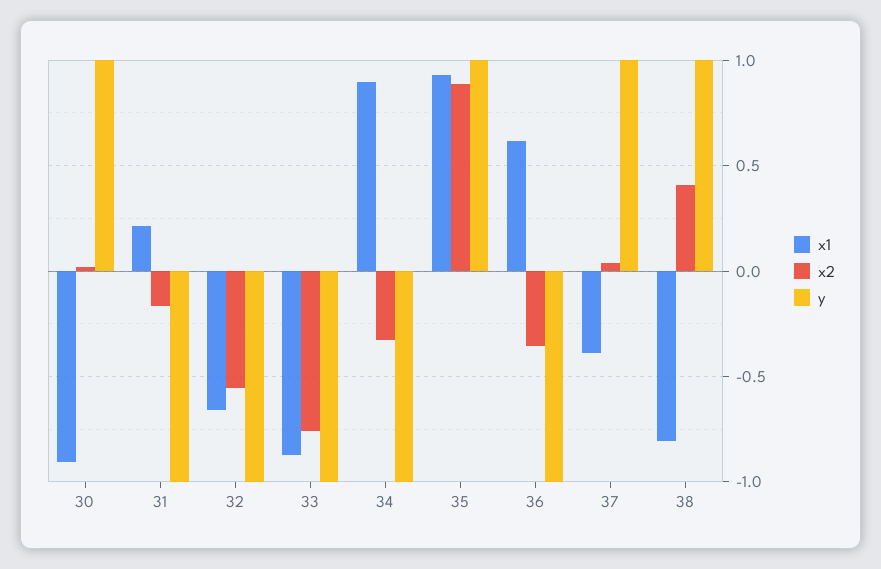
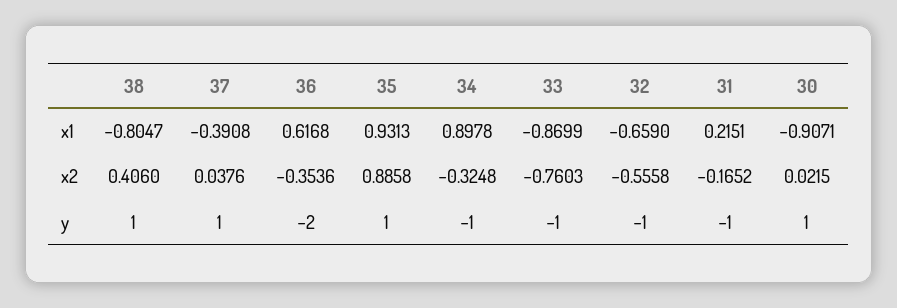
y, 36: -1 -> -2

